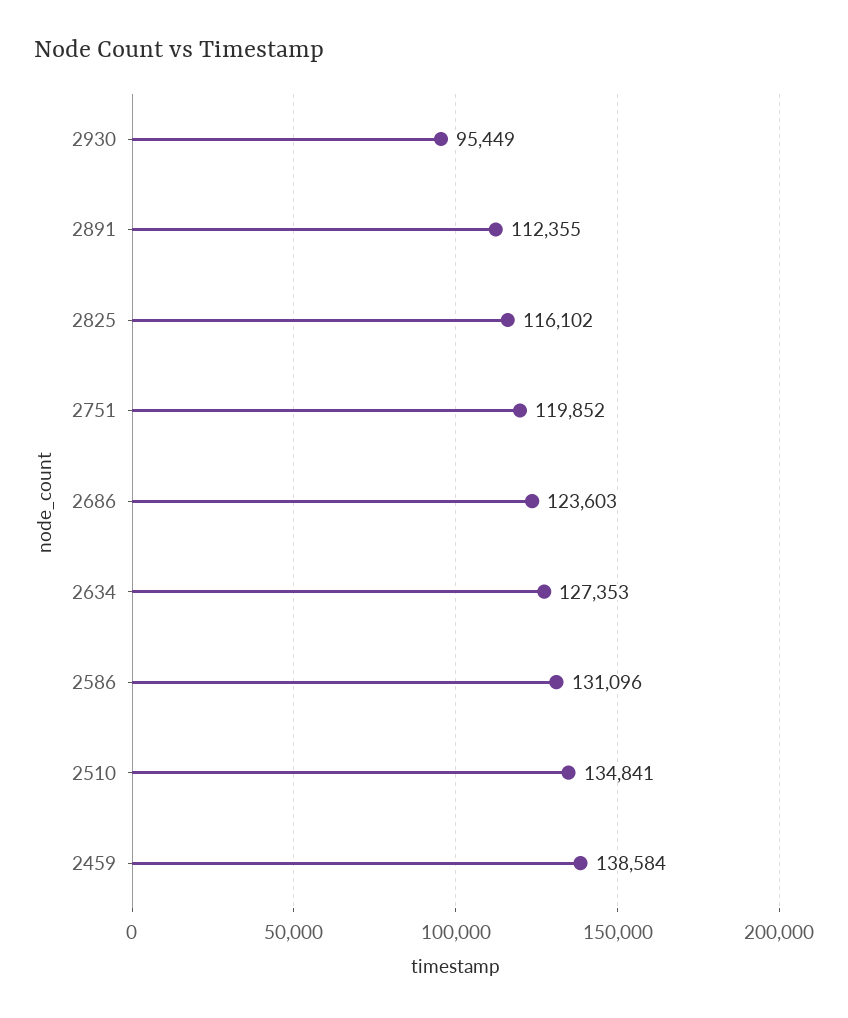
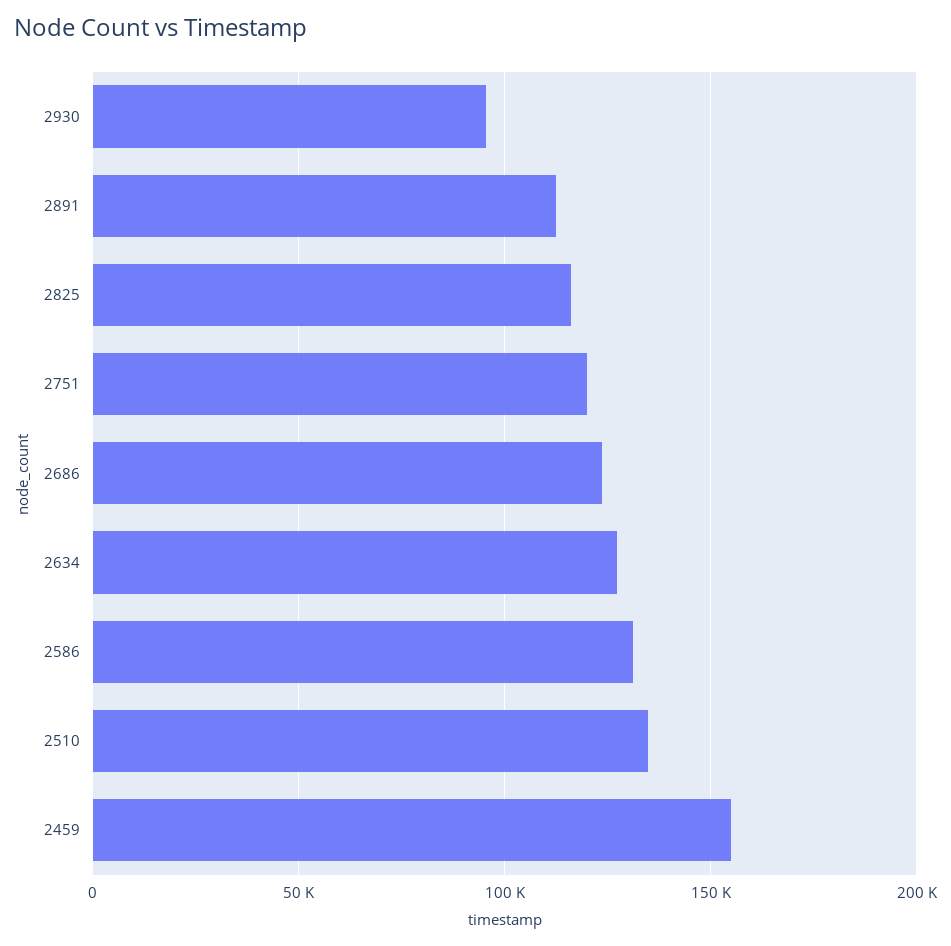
2459: 138584 -> 155000

